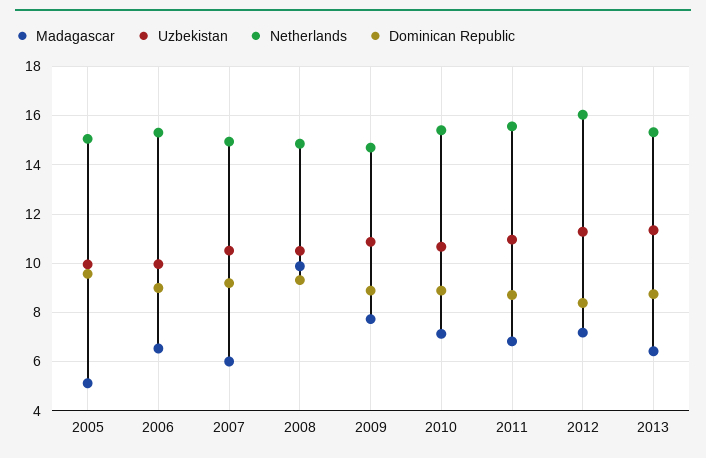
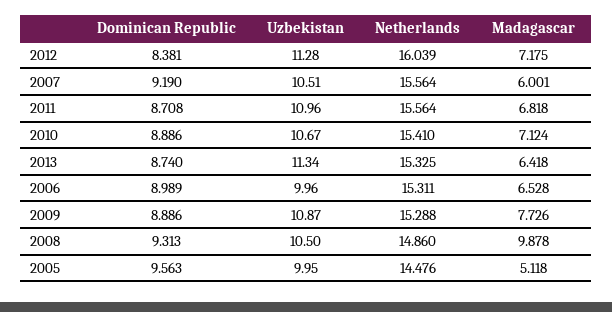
Netherlands, 2005: 15 -> 14.476
Netherlands, 2007: 15 -> 15.564
Netherlands, 2009: 14.75 -> 15.288

